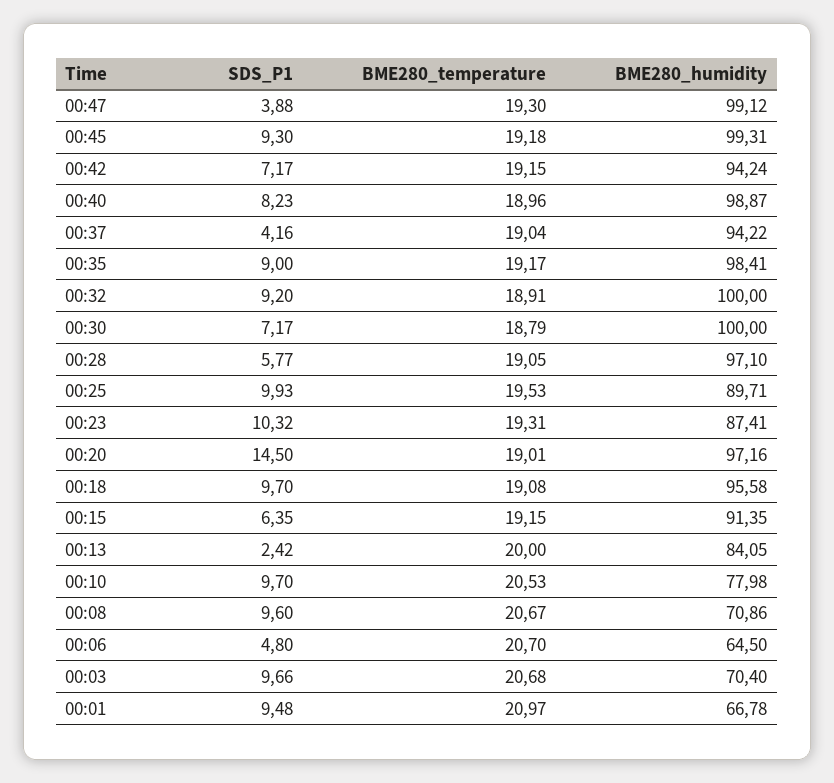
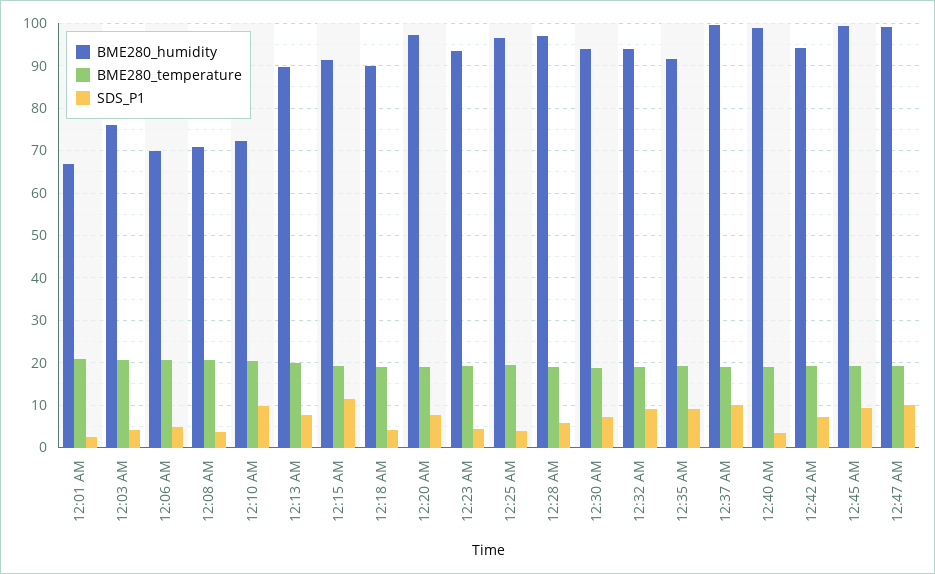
SDS_P1, 00:47: 3.88 -> 10
SDS_P1, 00:40: 8.23 -> 4
SDS_P1, 00:37: 4.16 -> 10
BME280_humidity, 00:37: 94.22 -> 100
BME280_humidity, 00:35: 98.41 -> 92
BME280_humidity, 00:32: 100 -> 94
BME280_humidity, 00:30: 100 -> 94
SDS_P1, 00:25: 9.93 -> 4
BME280_humidity, 00:25: 89.71 -> 96
SDS_P1, 00:23: 10.32 -> 4
BME280_humidity, 00:23: 87.41 -> 94
SDS_P1, 00:20: 14.5 -> 8
SDS_P1, 00:18: 9.7 -> 4
BME280_humidity, 00:18: 95.58 -> 90
SDS_P1, 00:15: 6.35 -> 12
SDS_P1, 00:13: 2.42 -> 8
BME280_humidity, 00:13: 84.05 -> 90
BME280_humidity, 00:10: 77.98 -> 72
SDS_P1, 00:08: 9.6 -> 4
BME280_humidity, 00:06: 64.5 -> 70
SDS_P1, 00:03: 9.66 -> 4
BME280_humidity, 00:03: 70.4 -> 76
SDS_P1, 00:01: 9.48 -> 2

